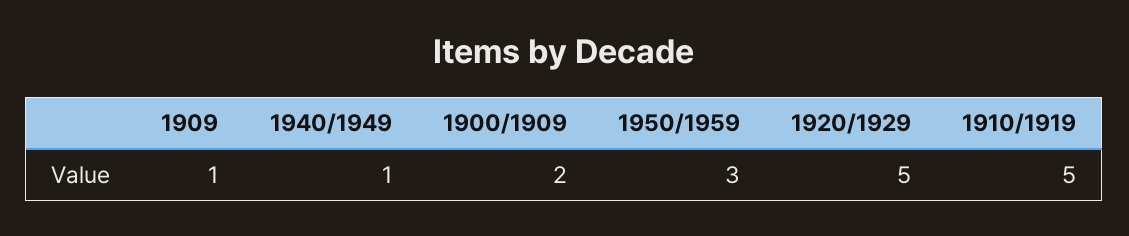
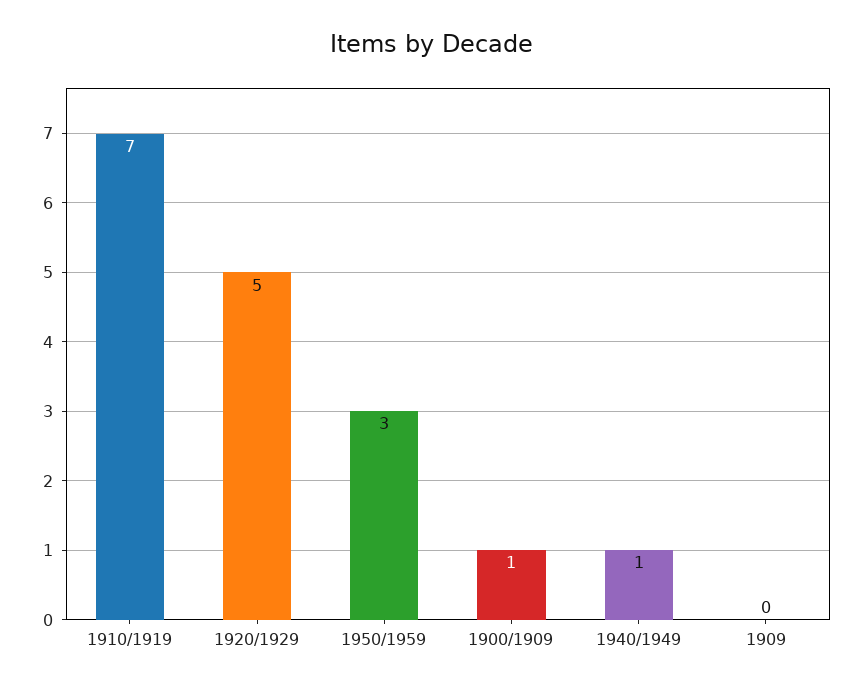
1909: 1 -> 0
1900/1909: 2 -> 1
1910/1919: 5 -> 7

